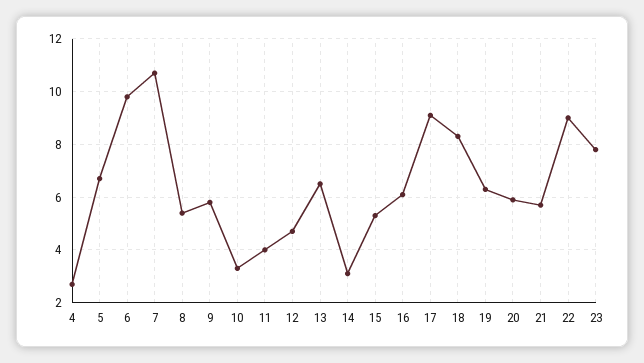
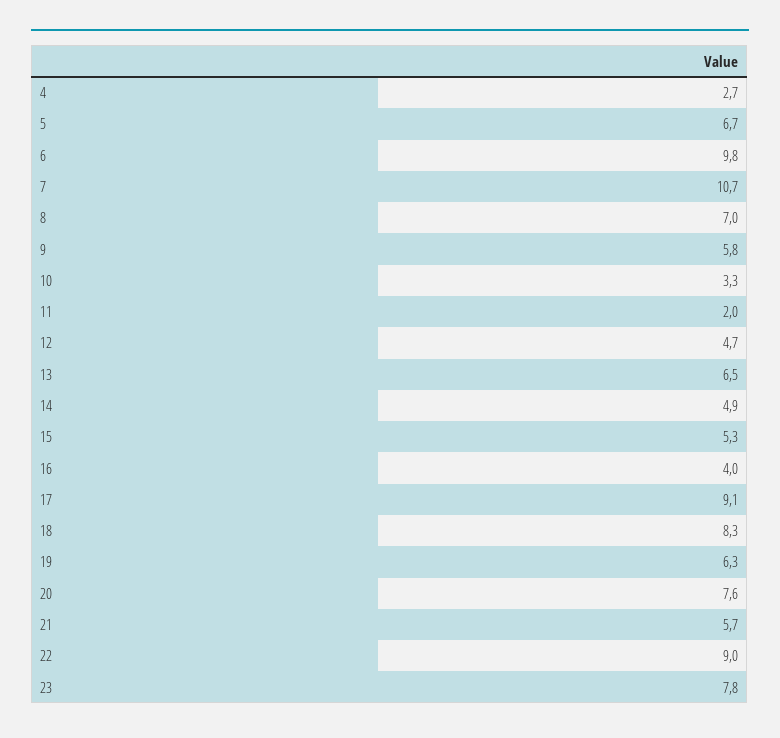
8: 5.5 -> 7
11: 4 -> 2
14: 3 -> 4.9
16: 6 -> 4
20: 6 -> 7.6

